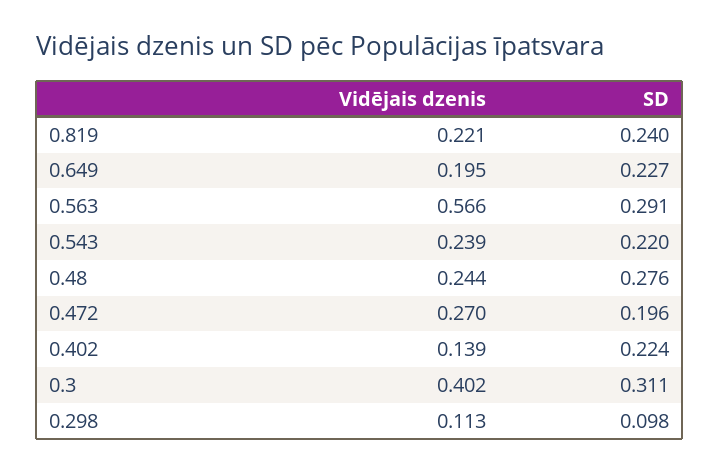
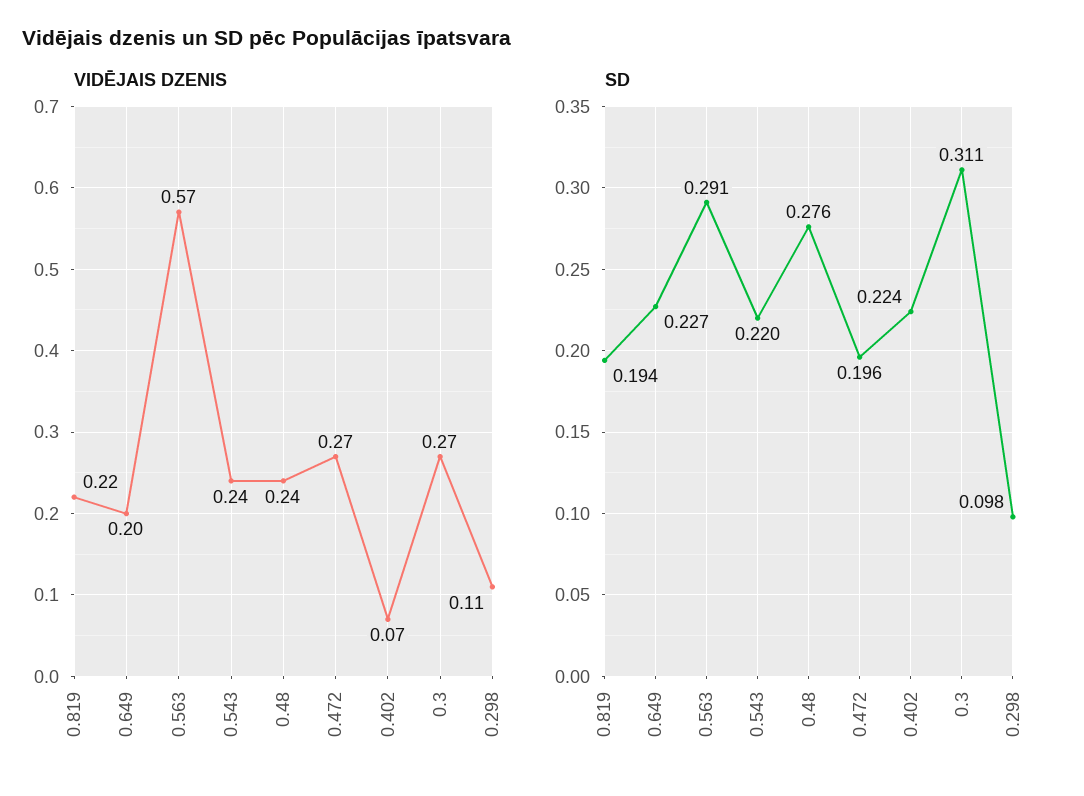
SD, 0.819: 0.24 -> 0.194
Vidējais dzenis, 0.402: 0.139 -> 0.07
Vidējais dzenis, 0.3: 0.402 -> 0.27

